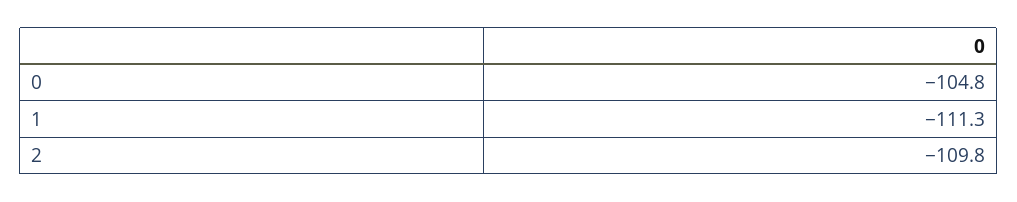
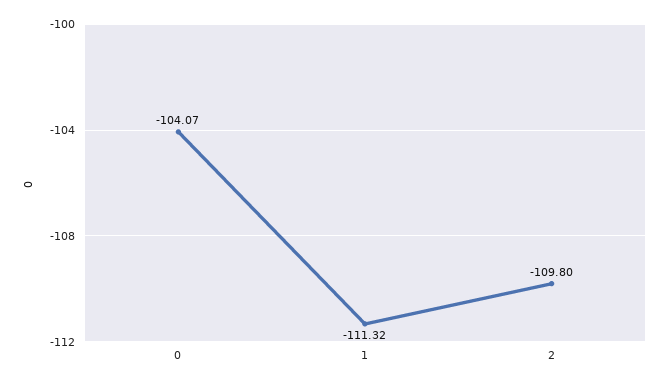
0: -104.8 -> -104.07

